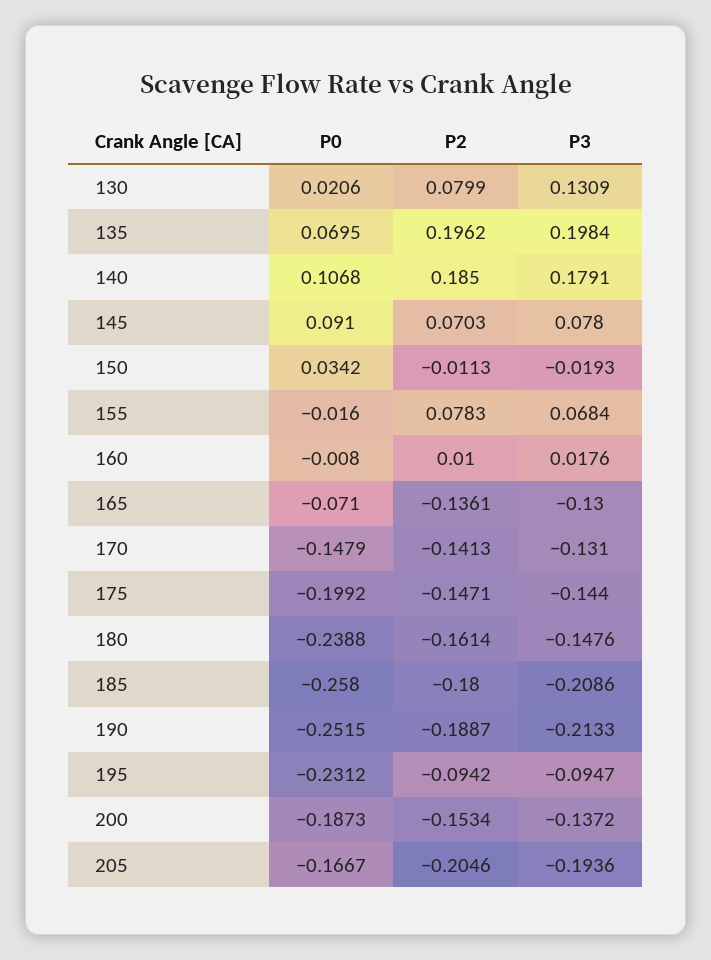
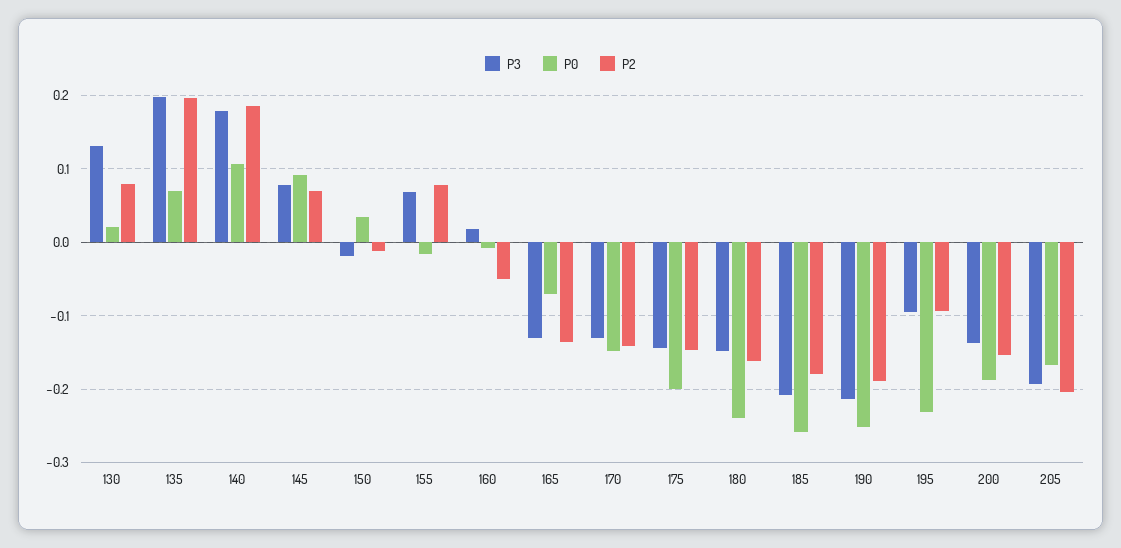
P2, 160: 0.01 -> -0.05

